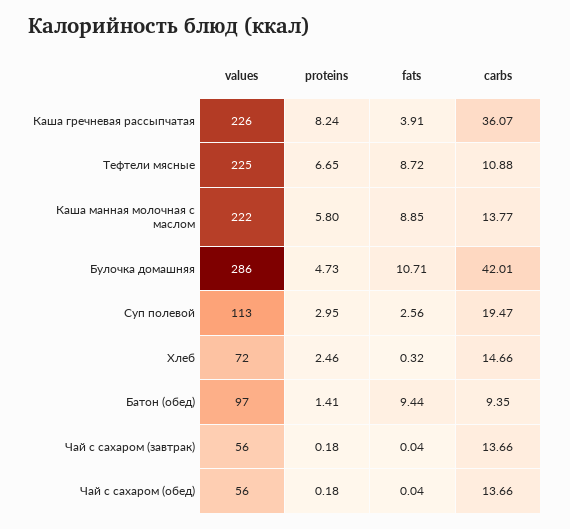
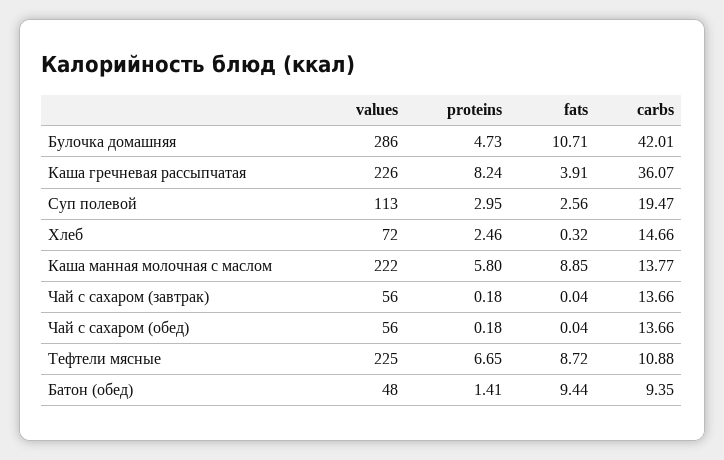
values, Батон (обед): 97 -> 48

